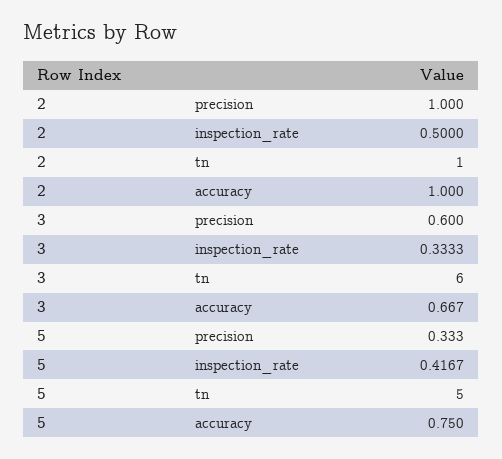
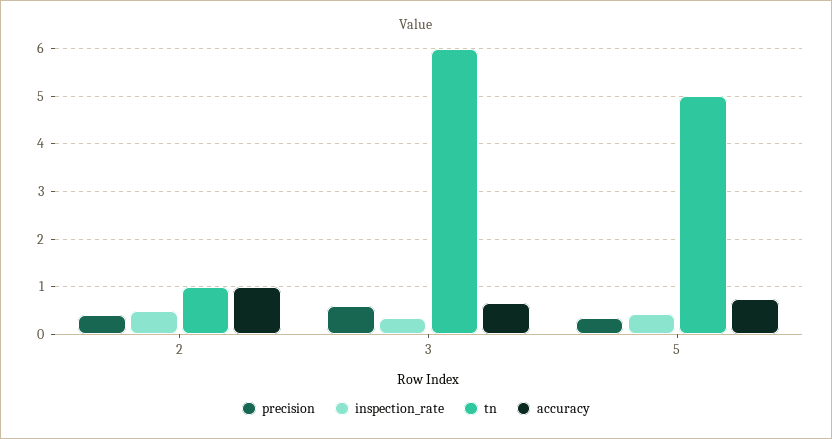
precision, 2: 1 -> 0.4

